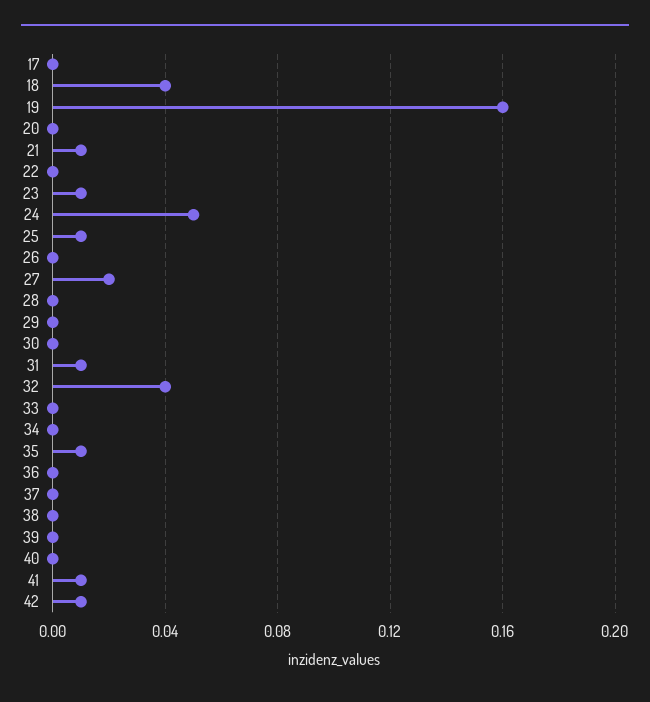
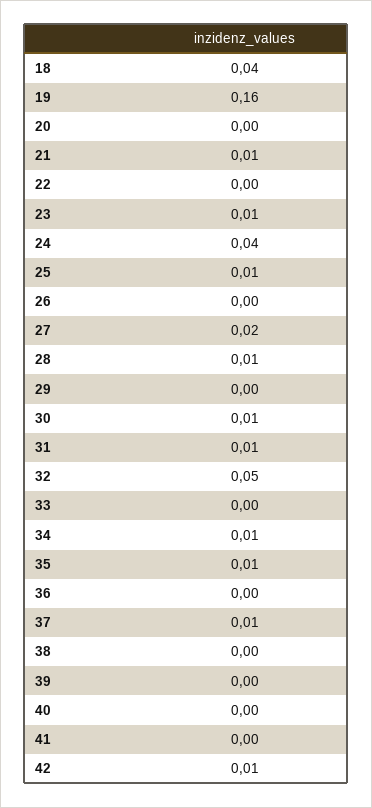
17: 0 -> none
24: 0.05 -> 0.04
28: 0 -> 0.01
30: 0 -> 0.01
32: 0.04 -> 0.05
34: 0 -> 0.01
37: 0 -> 0.01
41: 0.01 -> 0

